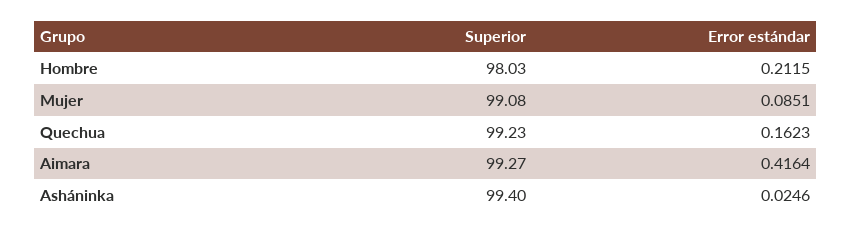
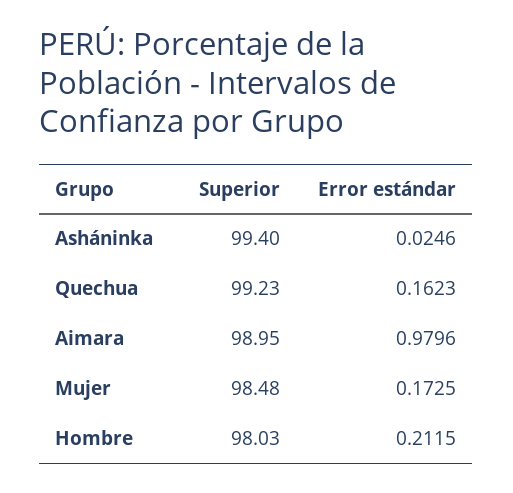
Superior, Mujer: 99.08 -> 98.48
Error estándar, Mujer: 0.0851 -> 0.1725
Superior, Aimara: 99.27 -> 98.95
Error estándar, Aimara: 0.4164 -> 0.9796

